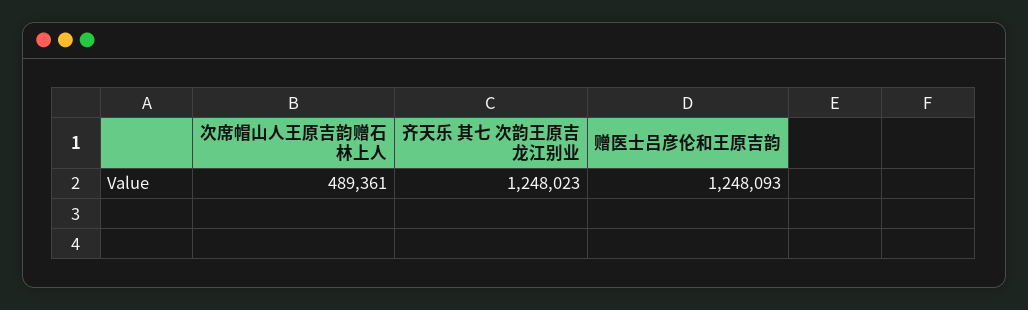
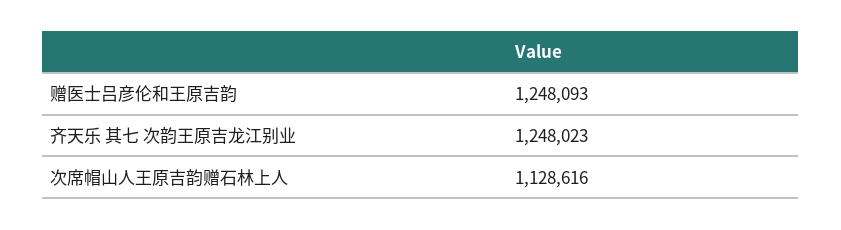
次席帽山人王原吉韵赠石林上人: 489361 -> 1128616

